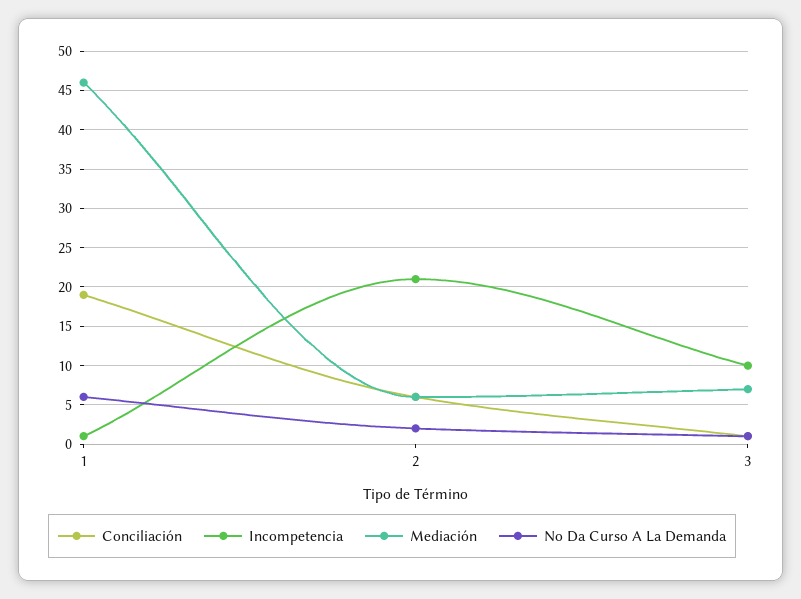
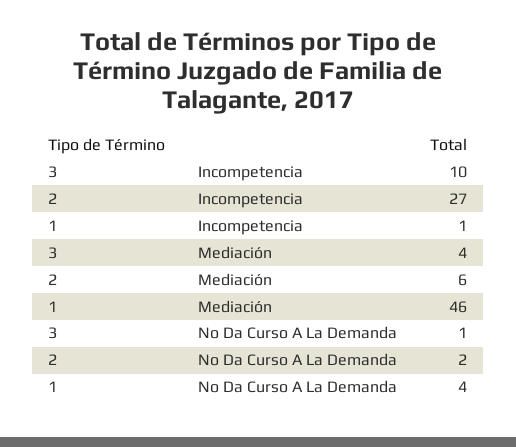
Conciliación, 1: 19 -> none
No Da Curso A La Demanda, 1: 6 -> 4
Conciliación, 2: 6 -> none
Incompetencia, 2: 21 -> 27
Conciliación, 3: 1 -> none
Mediación, 3: 7 -> 4

